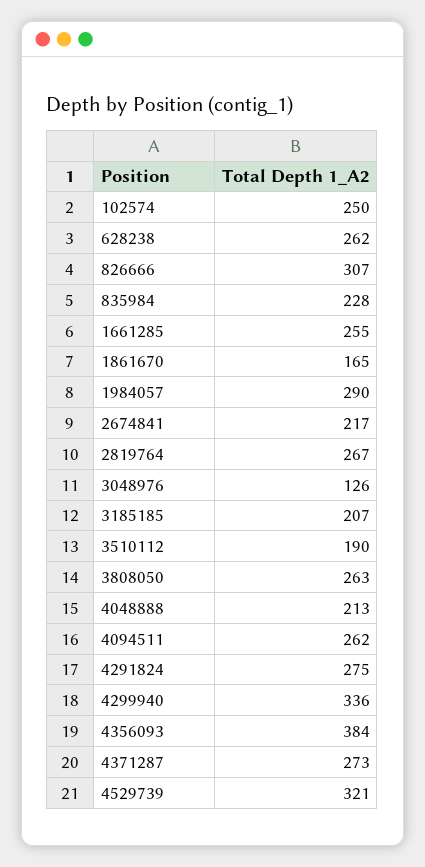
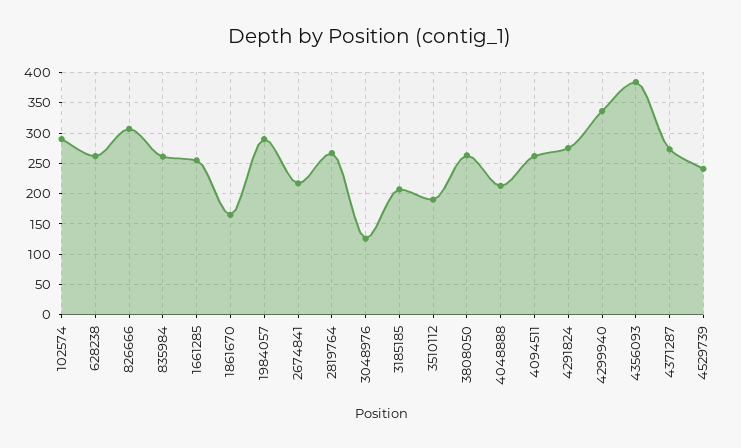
102574: 250 -> 290
835984: 228 -> 260
4529739: 321 -> 240

